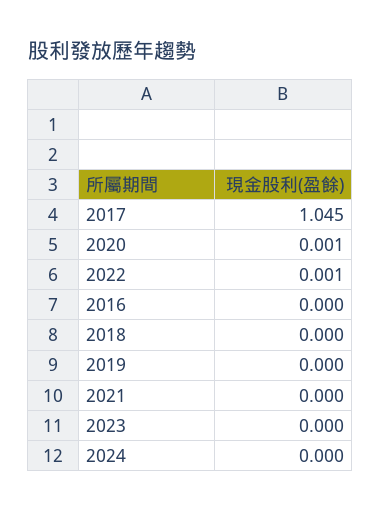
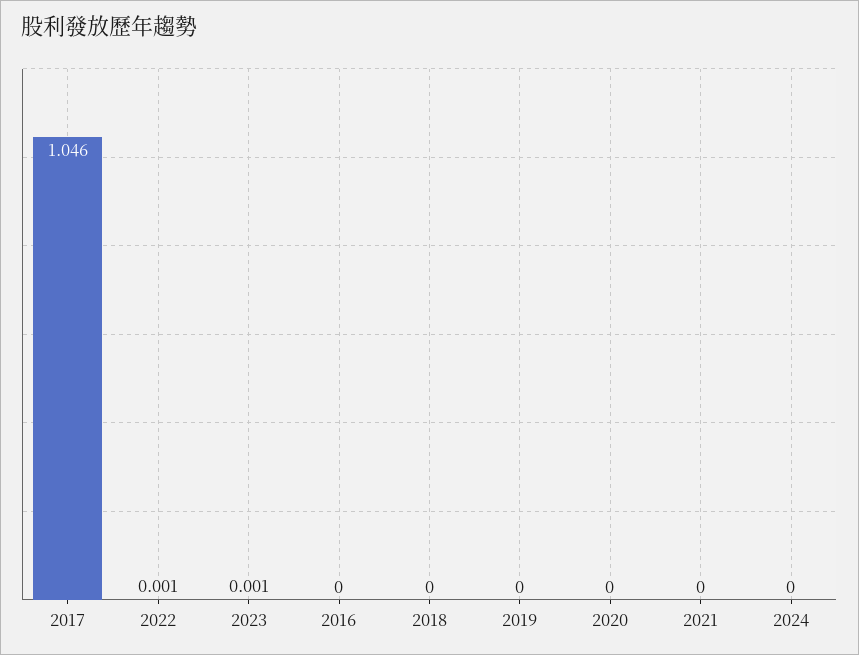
2017: 1.045 -> 1.046
2020: 0.001 -> 0
2023: 0 -> 0.001

